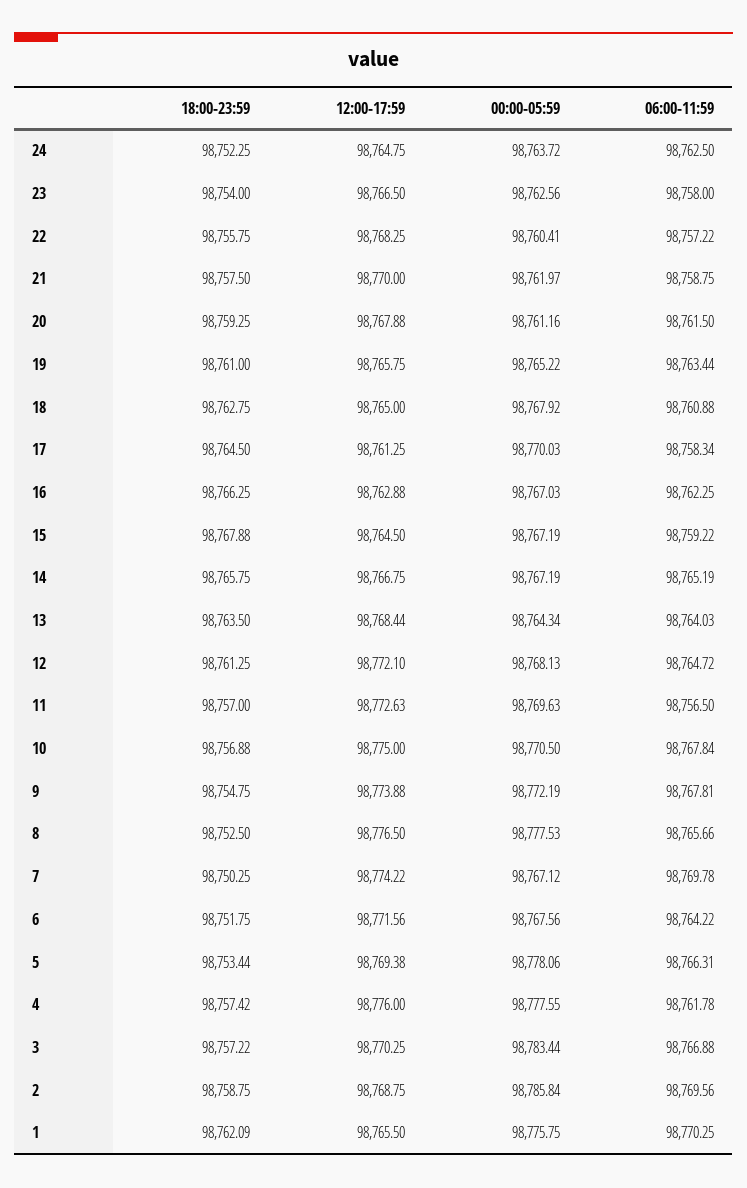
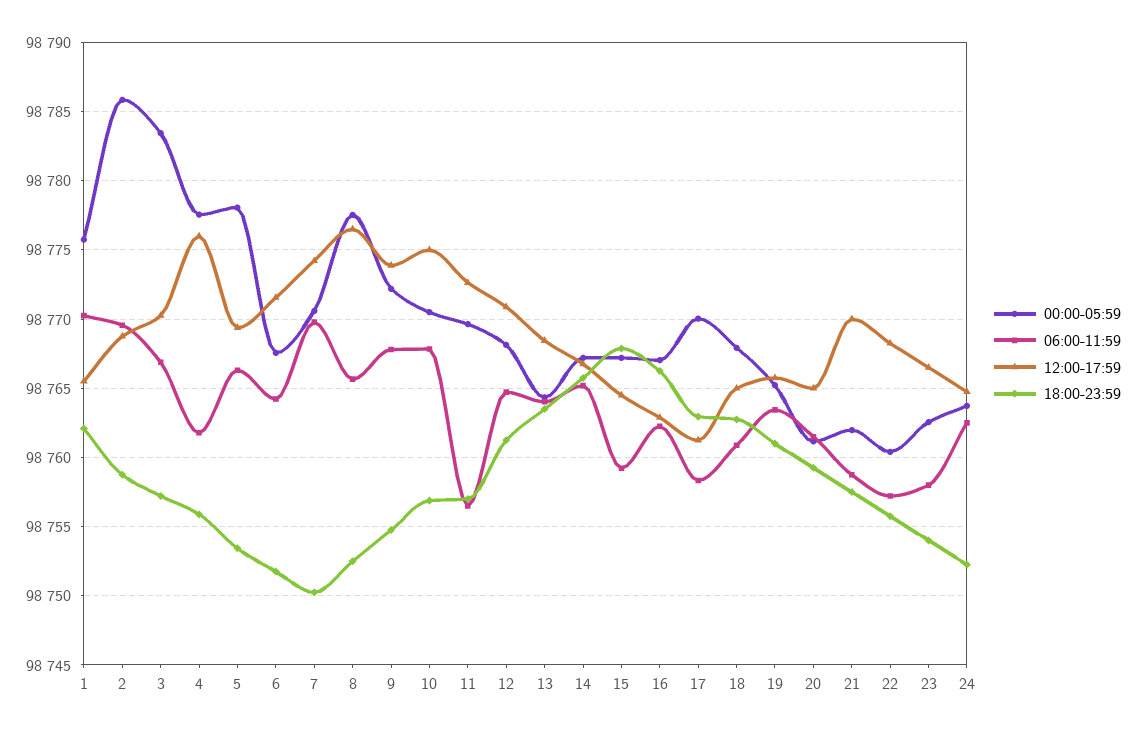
12:00-17:59, 20: 98767.88 -> 98765
18:00-23:59, 17: 98764.5 -> 98763
12:00-17:59, 12: 98772.1 -> 98771
00:00-05:59, 7: 98767.12 -> 98770.5
18:00-23:59, 4: 98757.42 -> 98756

